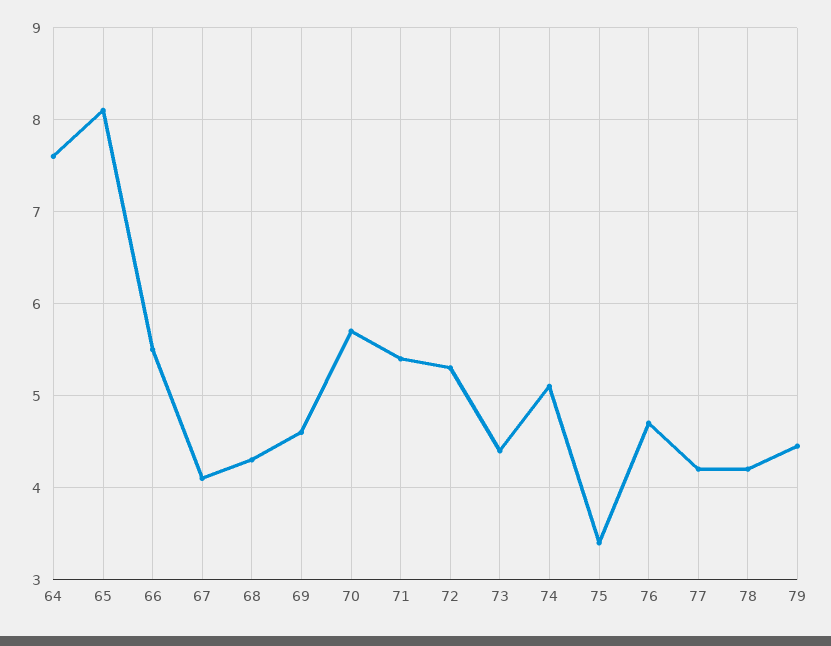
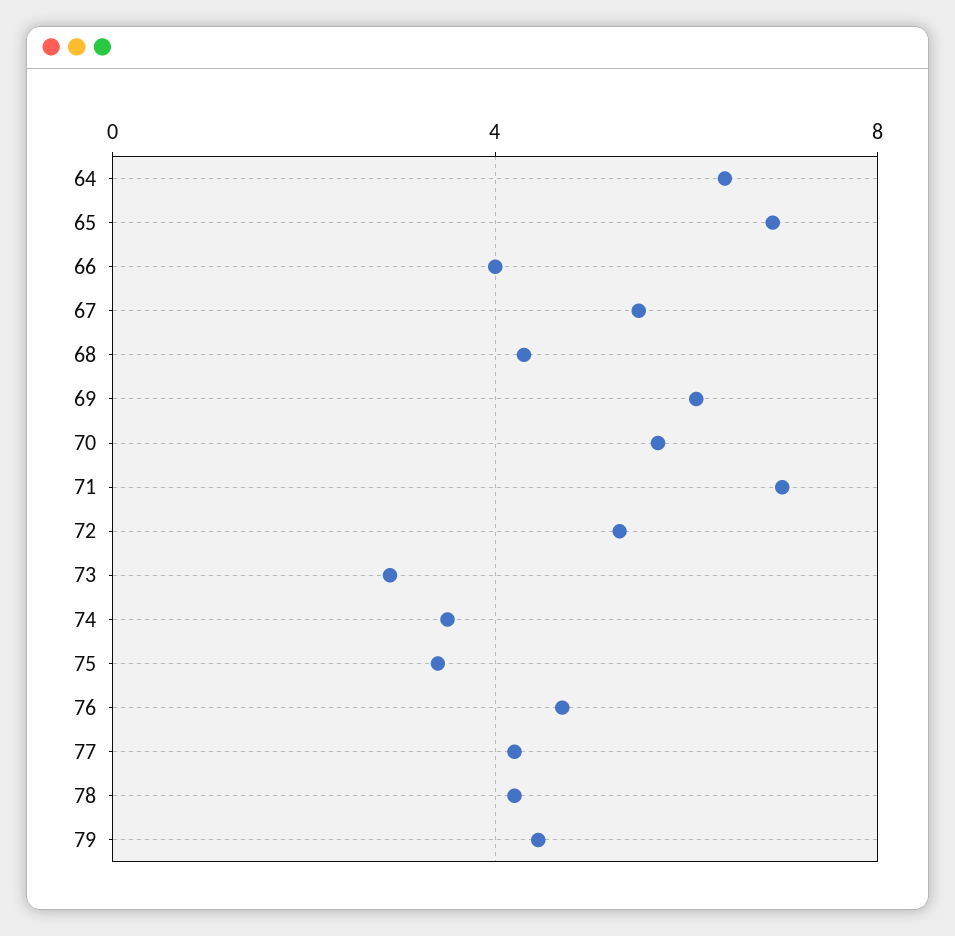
64: 7.6 -> 6.5
65: 8.1 -> 7
66: 5.5 -> 4
67: 4.1 -> 5.5
69: 4.6 -> 6
71: 5.4 -> 7
73: 4.4 -> 3
74: 5.1 -> 3.5

